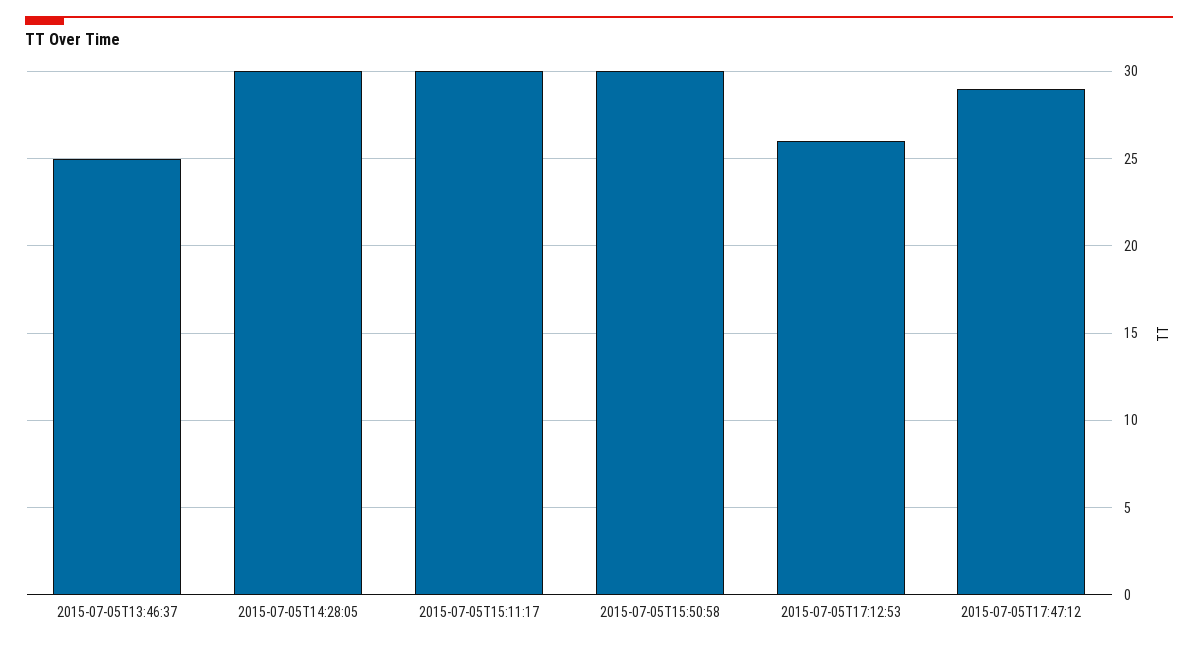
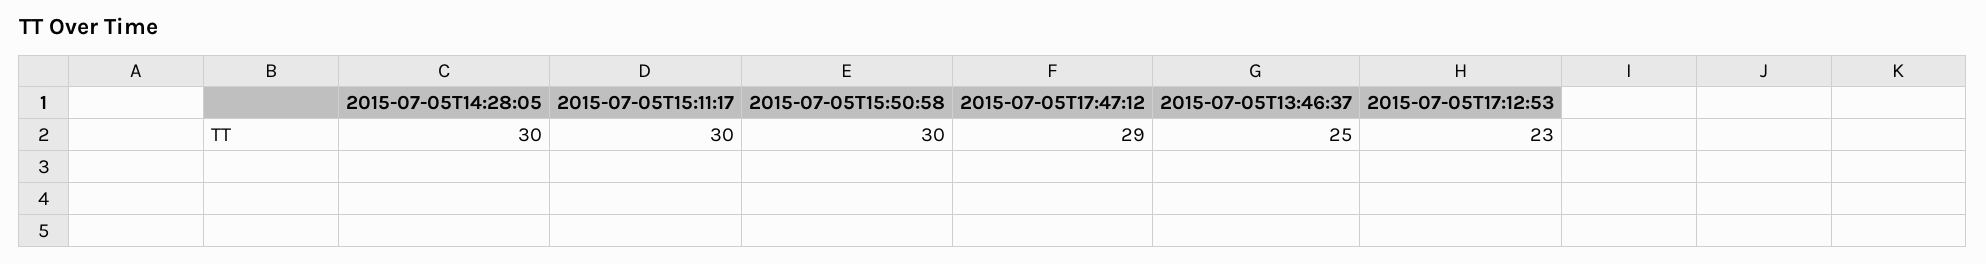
2015-07-05T17:12:53: 26 -> 23

